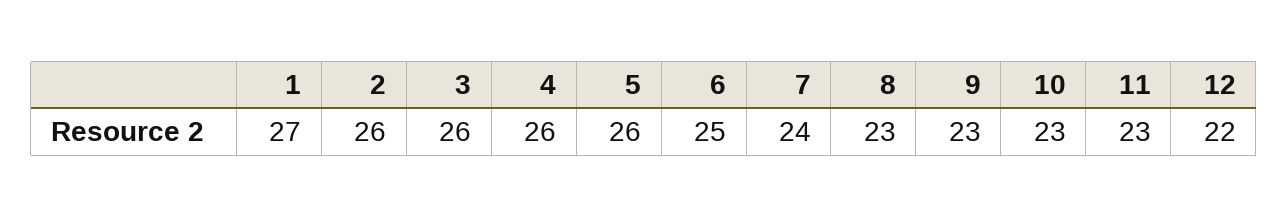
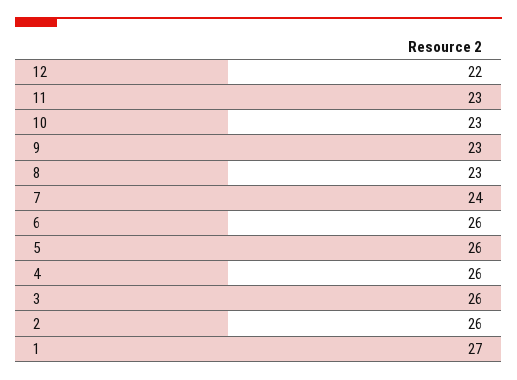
6: 25 -> 26

